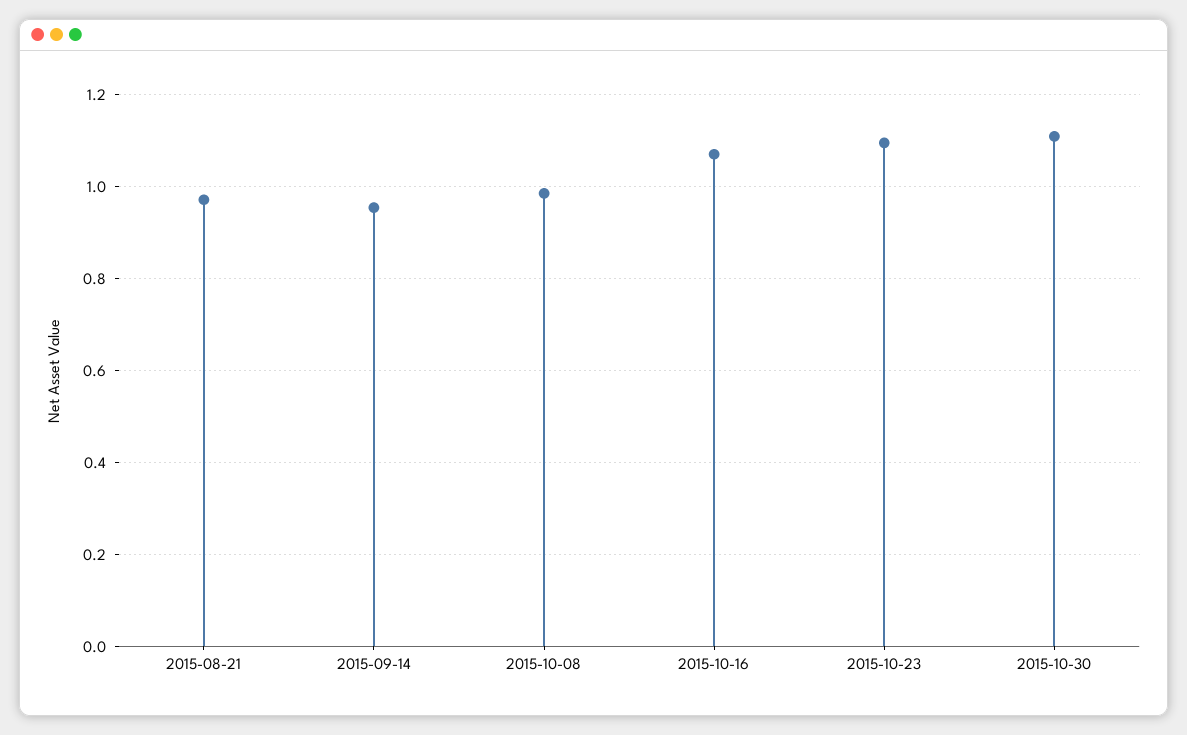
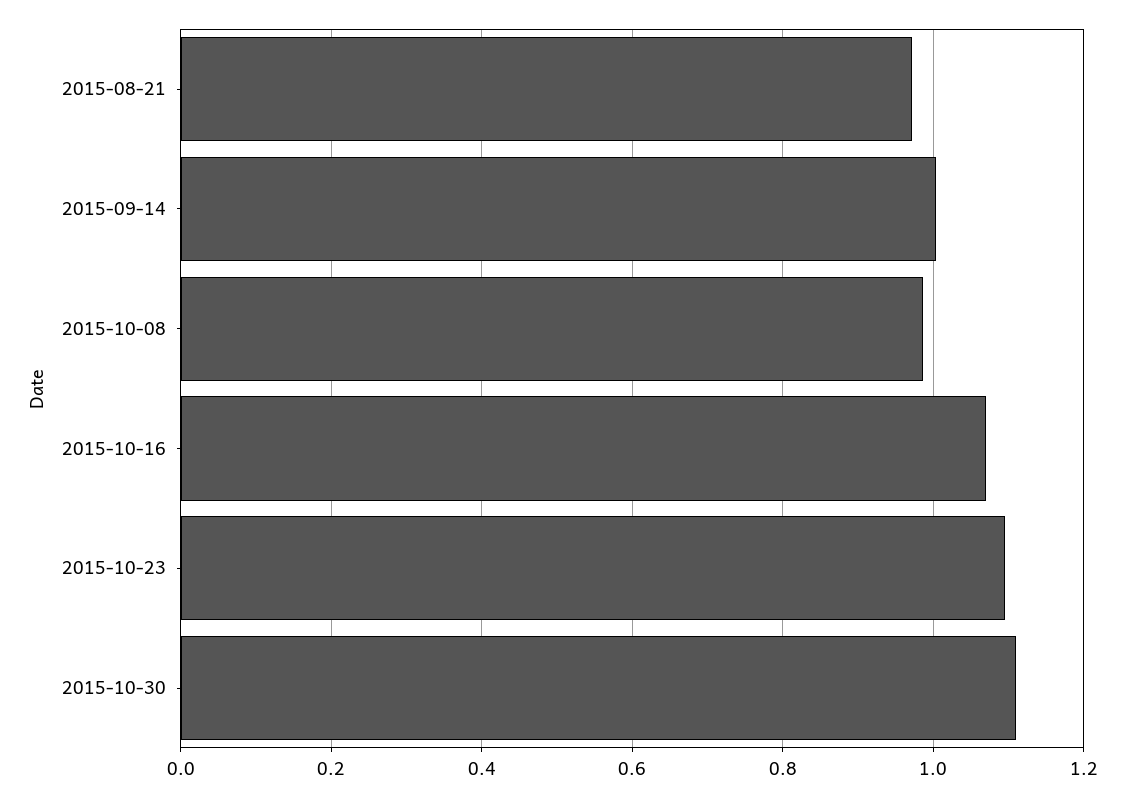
2015-09-14: 0.96 -> 1

